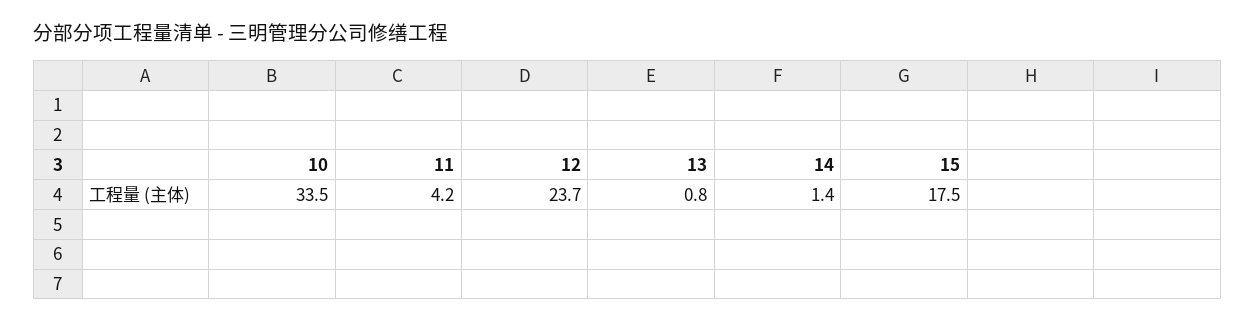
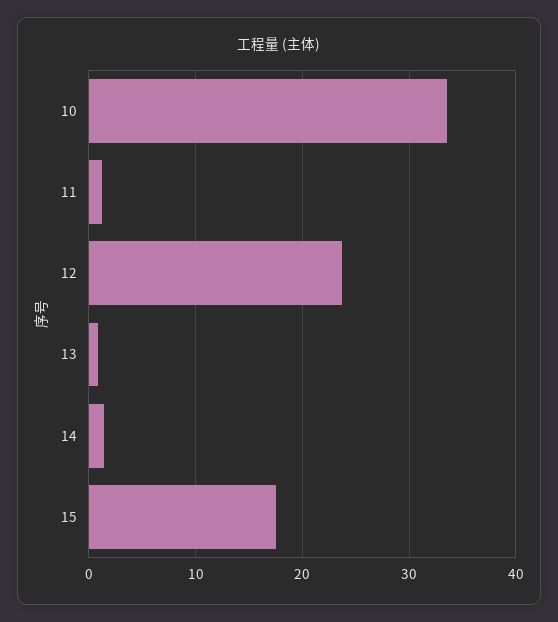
11: 4.2 -> 1

